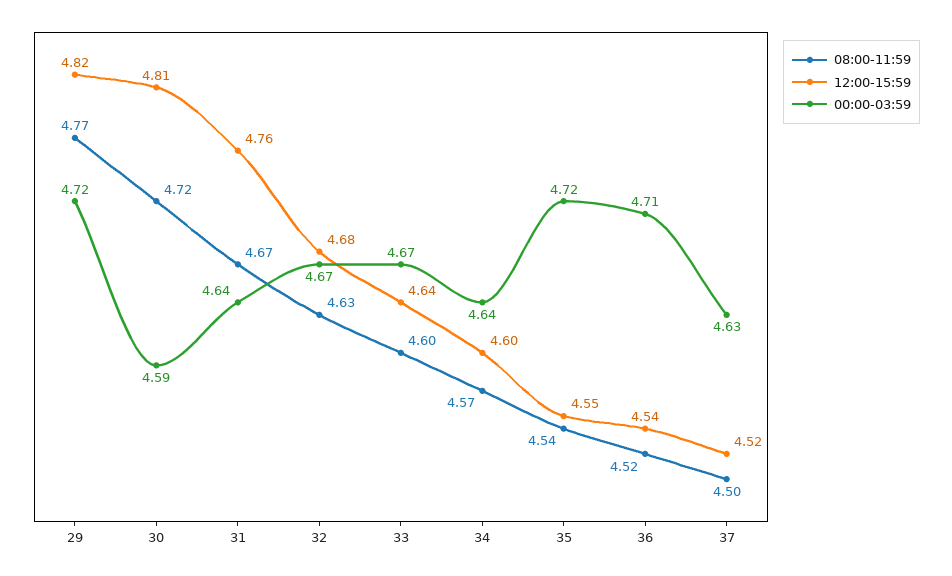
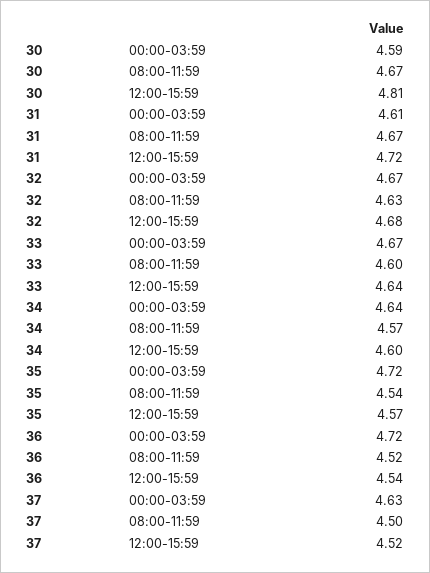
08:00-11:59, 29: 4.77 -> none
12:00-15:59, 29: 4.82 -> none
00:00-03:59, 29: 4.72 -> none
08:00-11:59, 30: 4.72 -> 4.67
12:00-15:59, 31: 4.76 -> 4.72
00:00-03:59, 31: 4.64 -> 4.61
12:00-15:59, 35: 4.55 -> 4.57
00:00-03:59, 36: 4.71 -> 4.72

